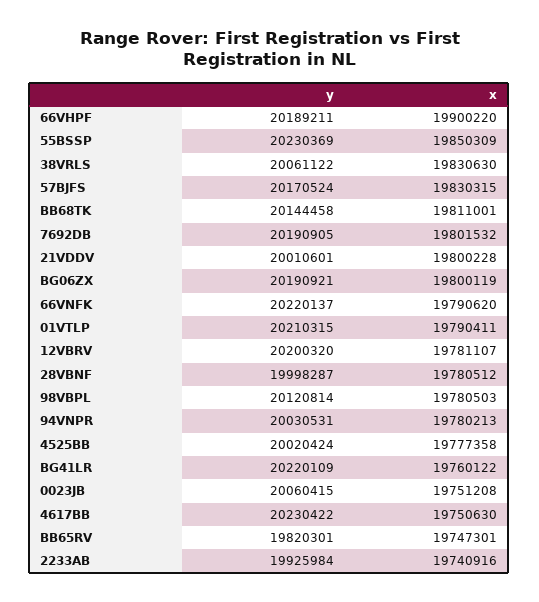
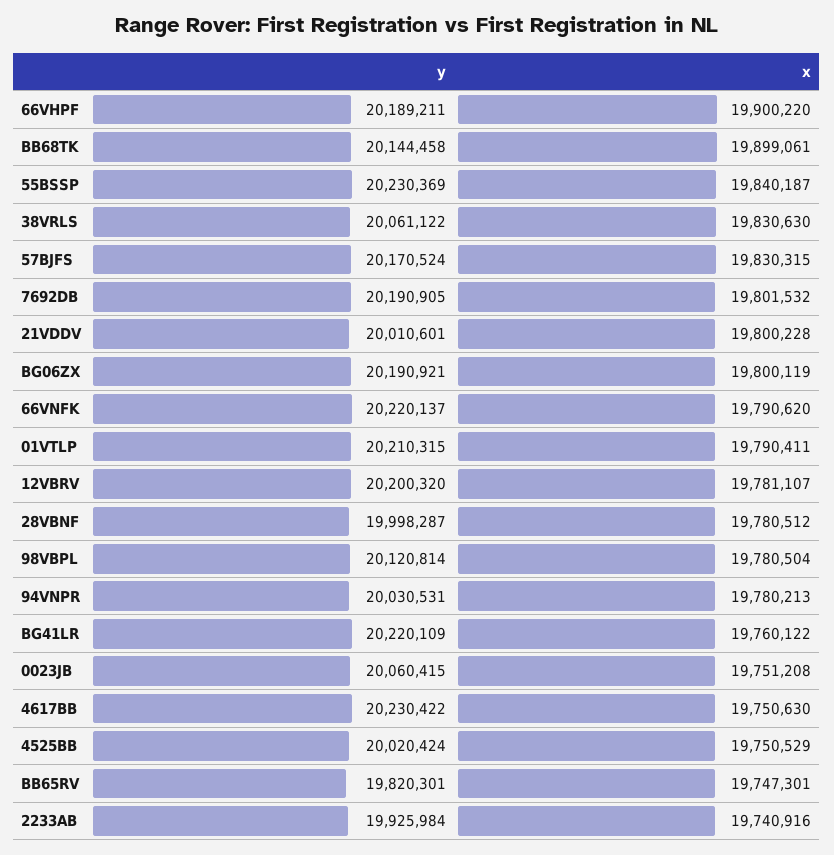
x, 55BSSP: 19850309 -> 19840187
x, BB68TK: 19811001 -> 19899061
x, 98VBPL: 19780503 -> 19780504
x, 4525BB: 19777358 -> 19750529

